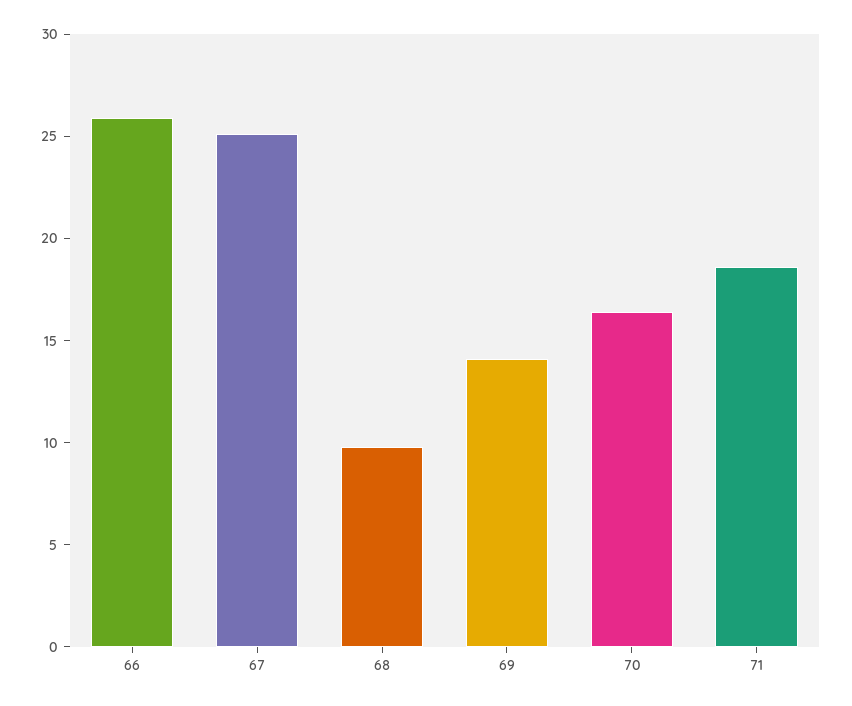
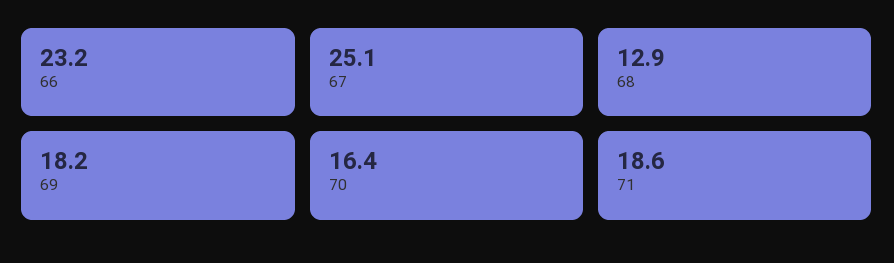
66: 26 -> 23.2
68: 10 -> 12.9
69: 14 -> 18.2

